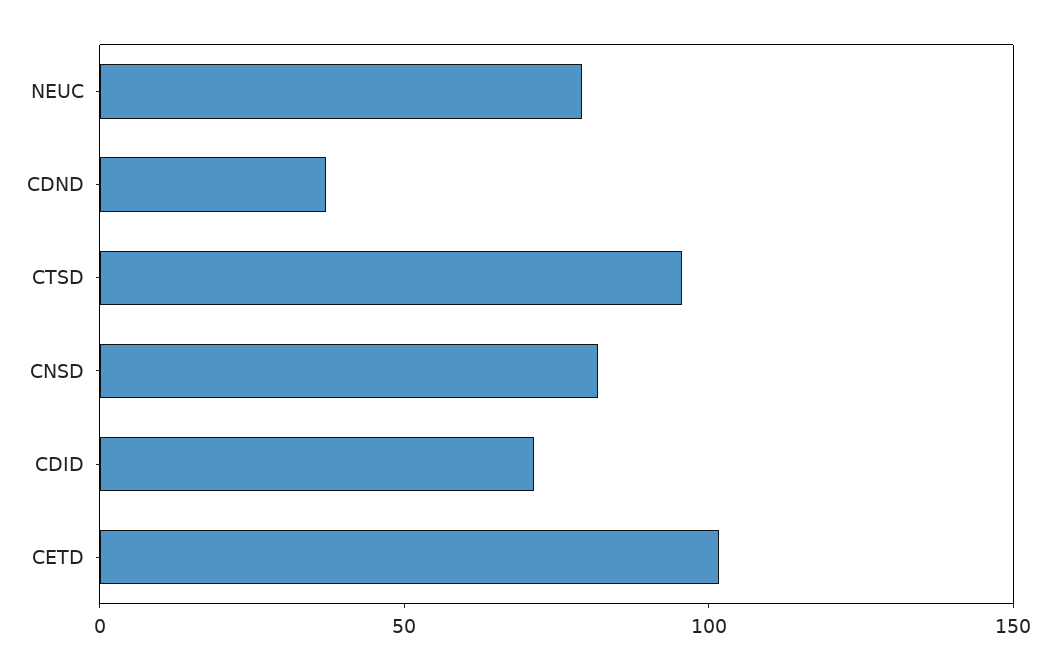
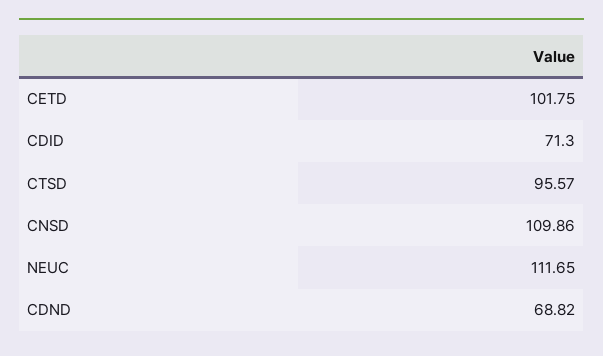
NEUC: 80 -> 111.65
CDND: 40 -> 68.82
CNSD: 80 -> 109.86

